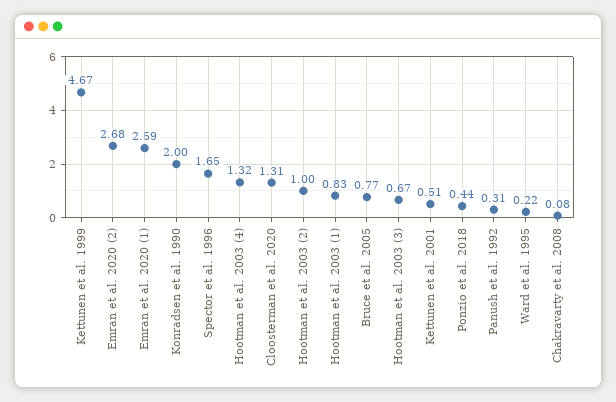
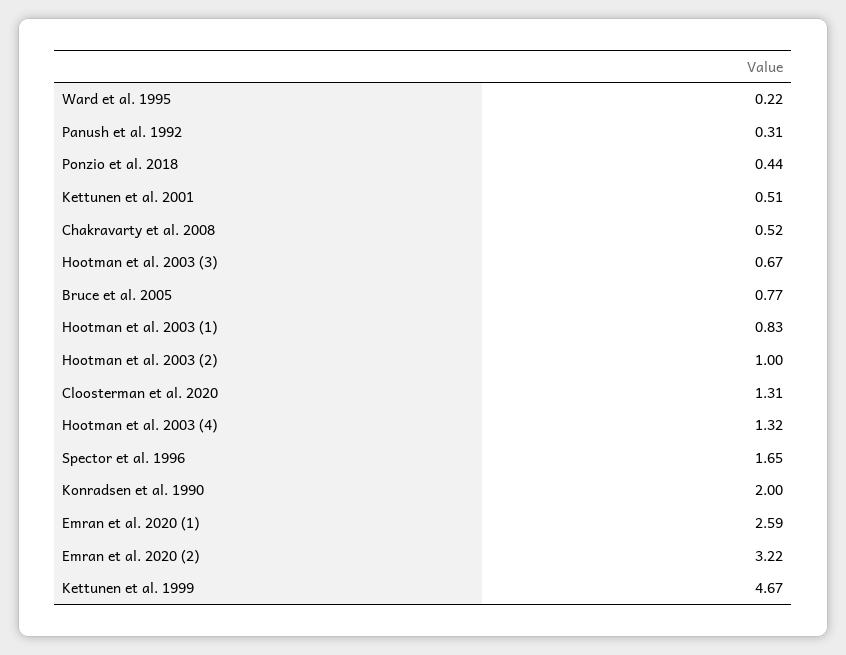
Emran et al. 2020 (2): 2.68 -> 3.22
Chakravarty et al. 2008: 0.08 -> 0.52

